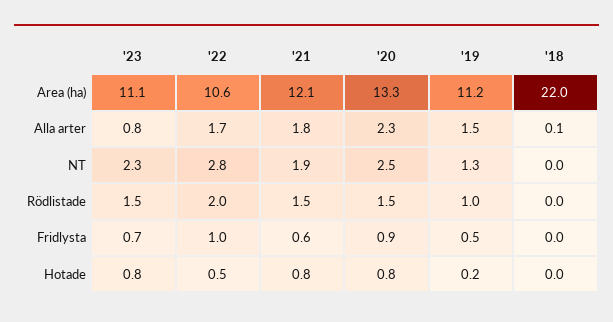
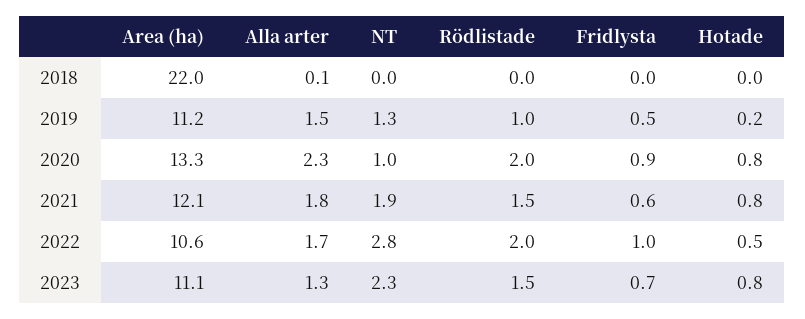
'23, Alla arter: 0.8 -> 1.3
'20, NT: 2.5 -> 1
'20, Rödlistade: 1.5 -> 2

